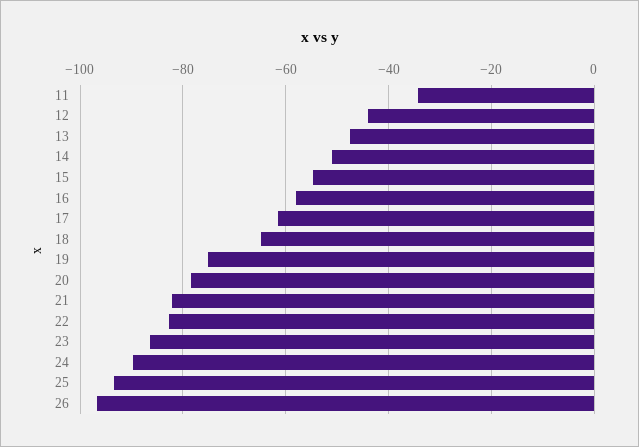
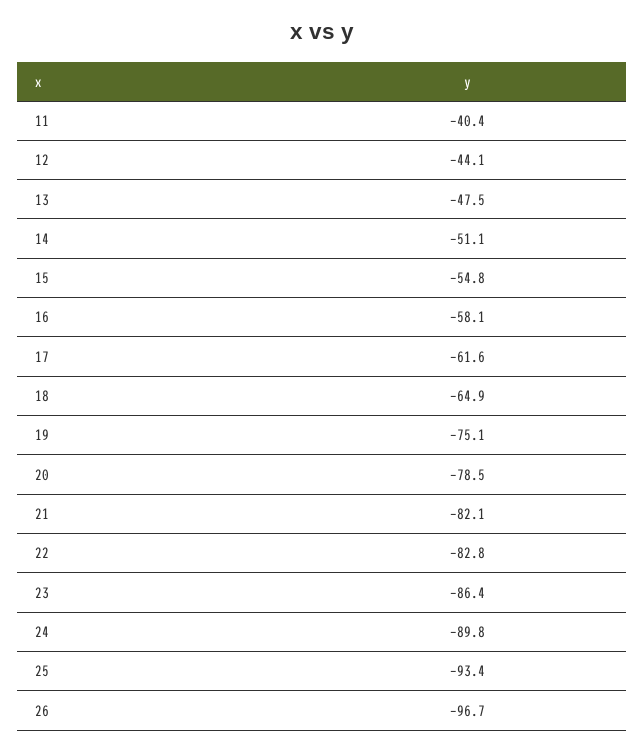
11: -34 -> -40.4

